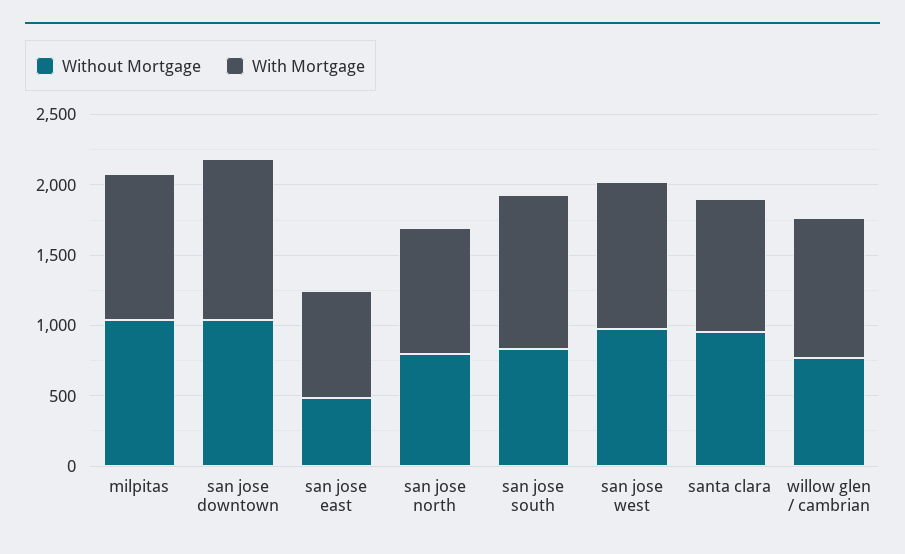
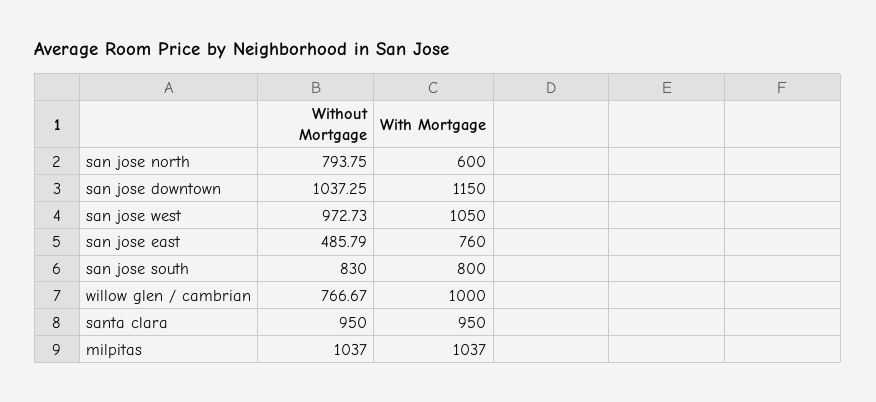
With Mortgage, san jose north: 900 -> 600
With Mortgage, san jose south: 1100 -> 800

